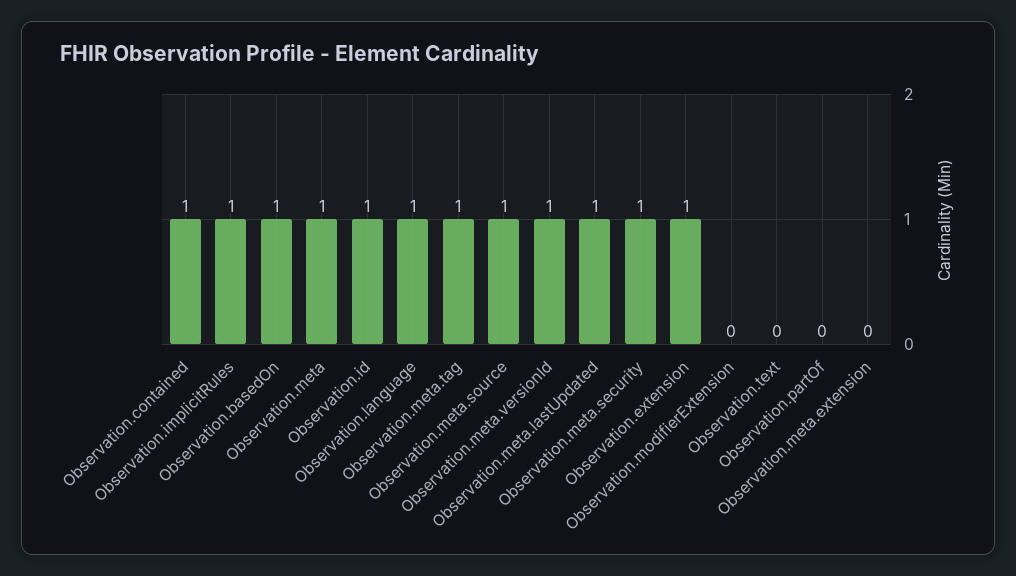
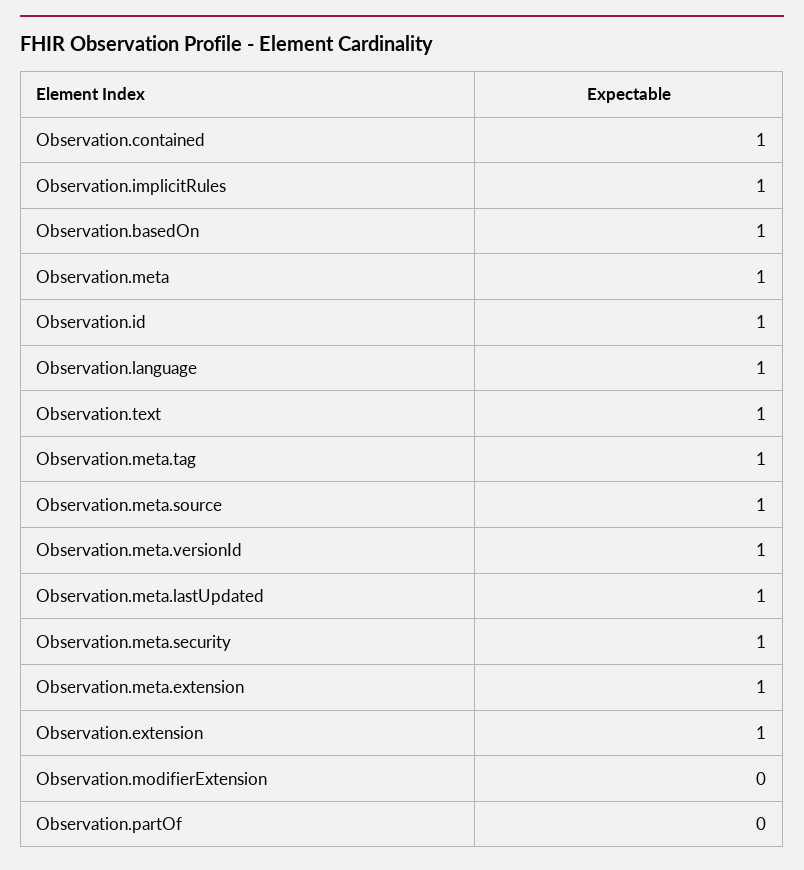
Observation.text: 0 -> 1
Observation.meta.extension: 0 -> 1

